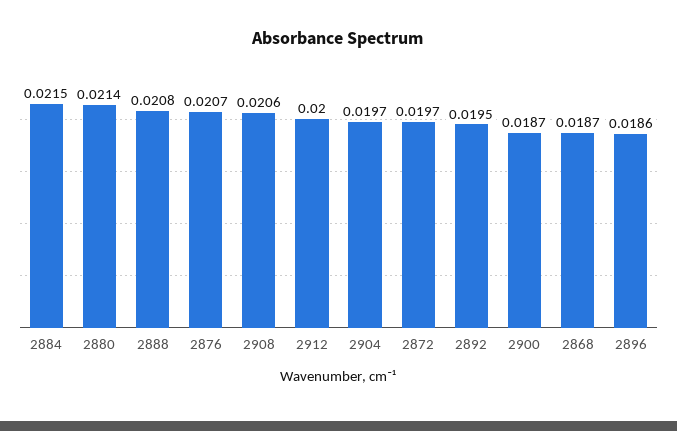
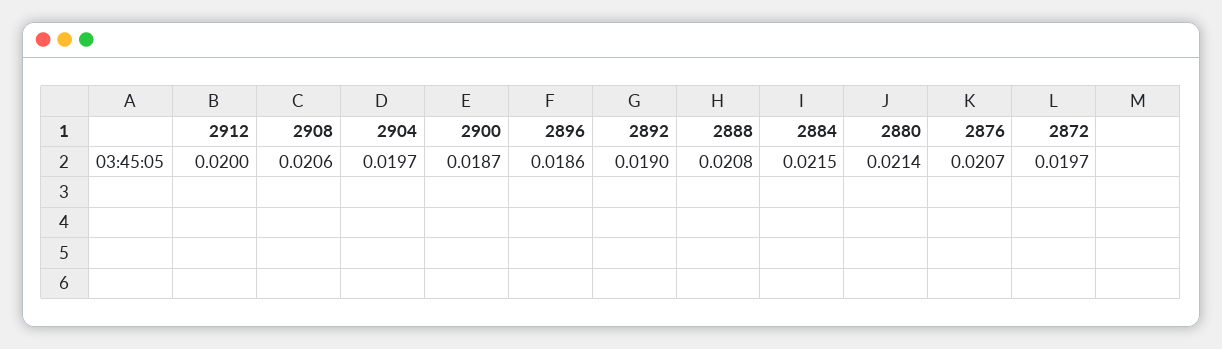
2892: 0.0195 -> 0.019
2868: 0.0187 -> none

